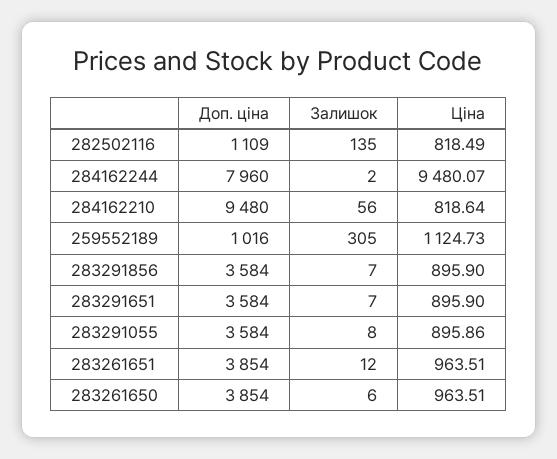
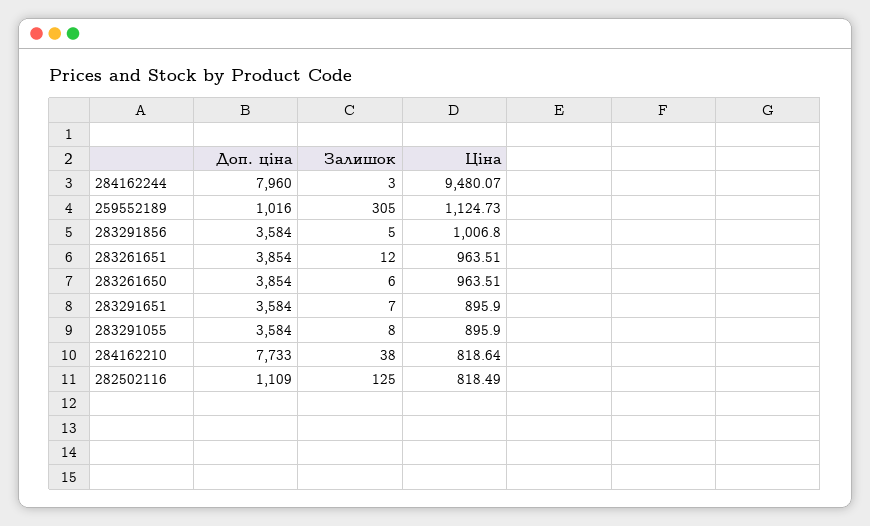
Залишок, 282502116: 135 -> 125
Залишок, 284162244: 2 -> 3
Доп. ціна, 284162210: 9480 -> 7733
Залишок, 284162210: 56 -> 38
Залишок, 283291856: 7 -> 5
Ціна, 283291856: 895.9 -> 1006.8
Ціна, 283291055: 895.86 -> 895.9

